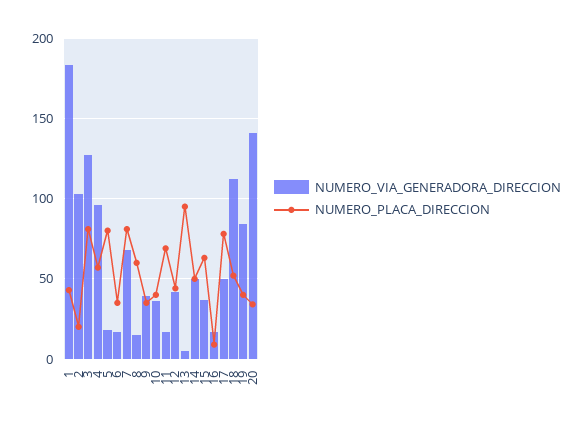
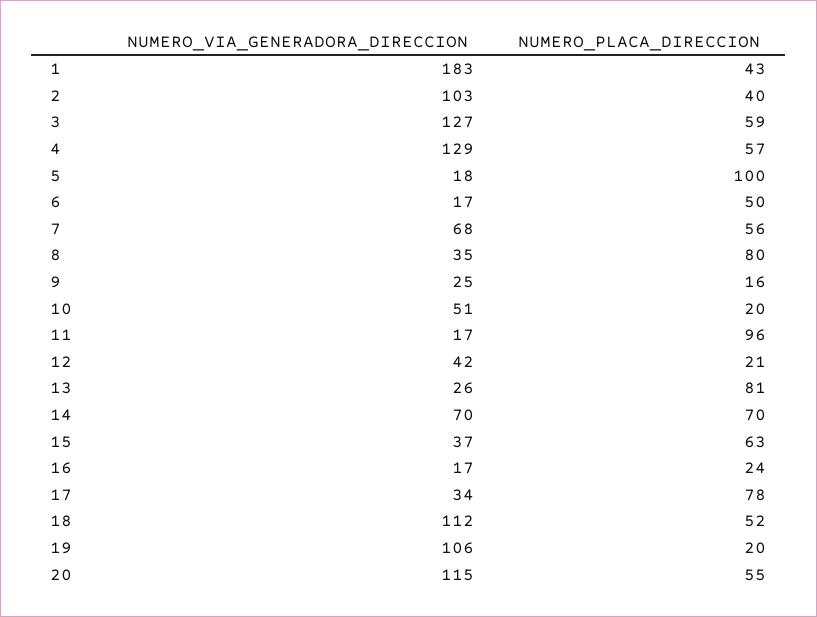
NUMERO_PLACA_DIRECCION, 2: 20 -> 40
NUMERO_PLACA_DIRECCION, 3: 80 -> 59
NUMERO_VIA_GENERADORA_DIRECCION, 4: 95 -> 129
NUMERO_PLACA_DIRECCION, 5: 80 -> 100
NUMERO_PLACA_DIRECCION, 6: 35 -> 50
NUMERO_PLACA_DIRECCION, 7: 80 -> 56
NUMERO_VIA_GENERADORA_DIRECCION, 8: 15 -> 35
NUMERO_PLACA_DIRECCION, 8: 60 -> 80
NUMERO_VIA_GENERADORA_DIRECCION, 9: 40 -> 25
NUMERO_PLACA_DIRECCION, 9: 35 -> 16
NUMERO_VIA_GENERADORA_DIRECCION, 10: 35 -> 51
NUMERO_PLACA_DIRECCION, 10: 40 -> 20
NUMERO_PLACA_DIRECCION, 11: 70 -> 96
NUMERO_PLACA_DIRECCION, 12: 45 -> 21
NUMERO_VIA_GENERADORA_DIRECCION, 13: 5 -> 26
NUMERO_PLACA_DIRECCION, 13: 95 -> 81
NUMERO_VIA_GENERADORA_DIRECCION, 14: 50 -> 70
NUMERO_PLACA_DIRECCION, 14: 50 -> 70
NUMERO_PLACA_DIRECCION, 16: 10 -> 24
NUMERO_VIA_GENERADORA_DIRECCION, 17: 50 -> 34
NUMERO_VIA_GENERADORA_DIRECCION, 19: 85 -> 106
NUMERO_PLACA_DIRECCION, 19: 40 -> 20
NUMERO_VIA_GENERADORA_DIRECCION, 20: 140 -> 115
NUMERO_PLACA_DIRECCION, 20: 35 -> 55

